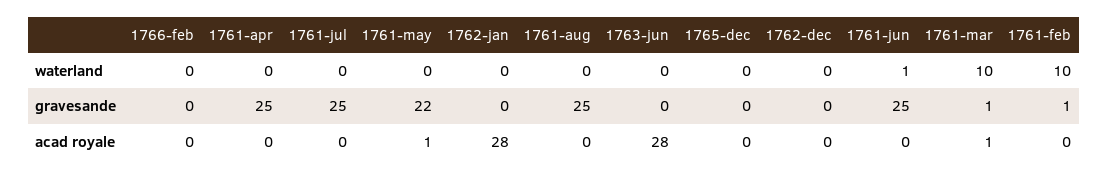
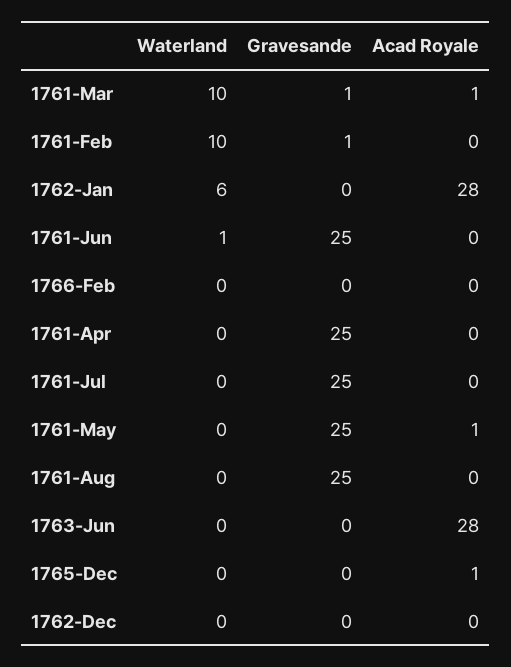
1762-jan, waterland: 0 -> 6
1761-may, gravesande: 22 -> 25
1765-dec, acad royale: 0 -> 1

